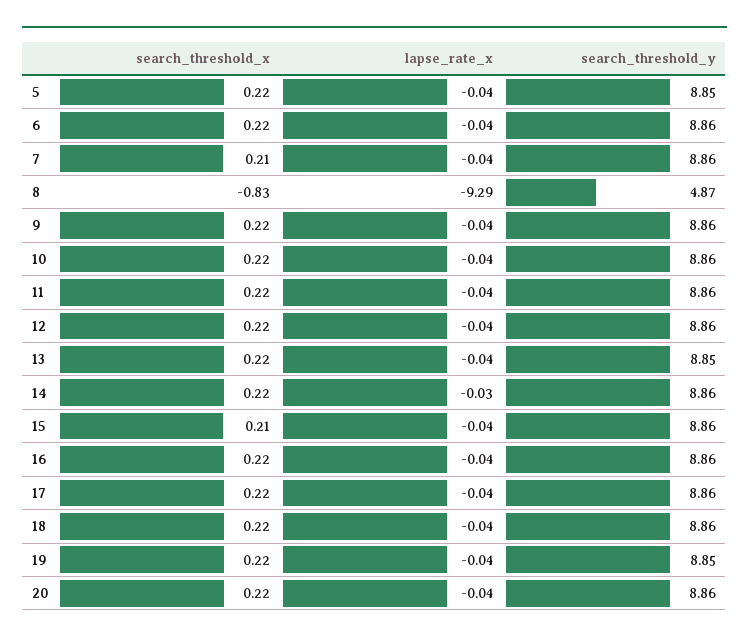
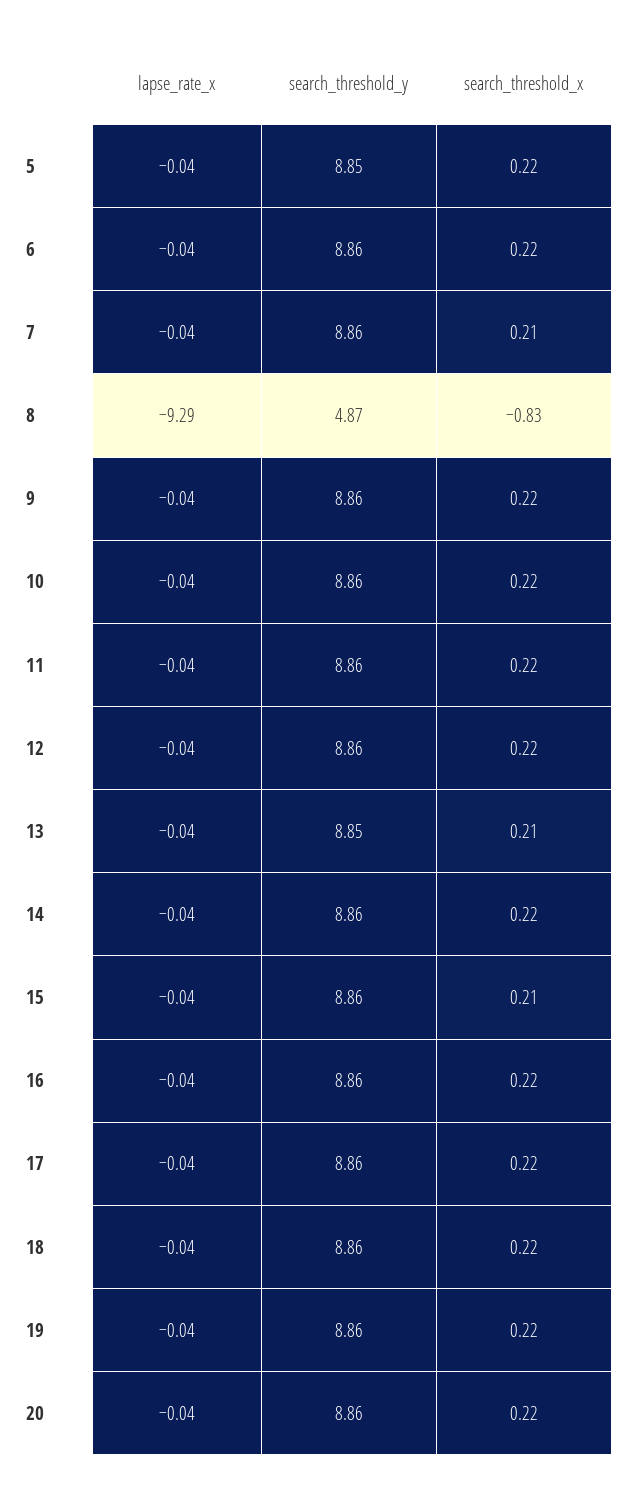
search_threshold_x, 13: 0.22 -> 0.21
lapse_rate_x, 14: -0.03 -> -0.04
search_threshold_y, 19: 8.85 -> 8.86

